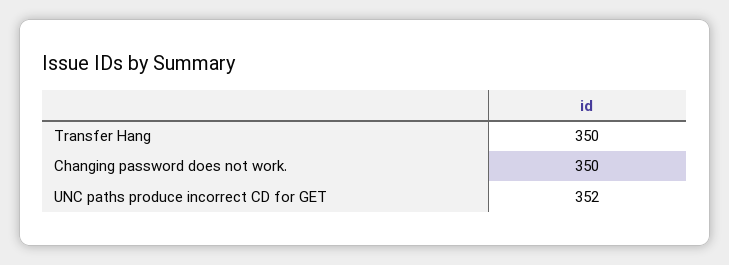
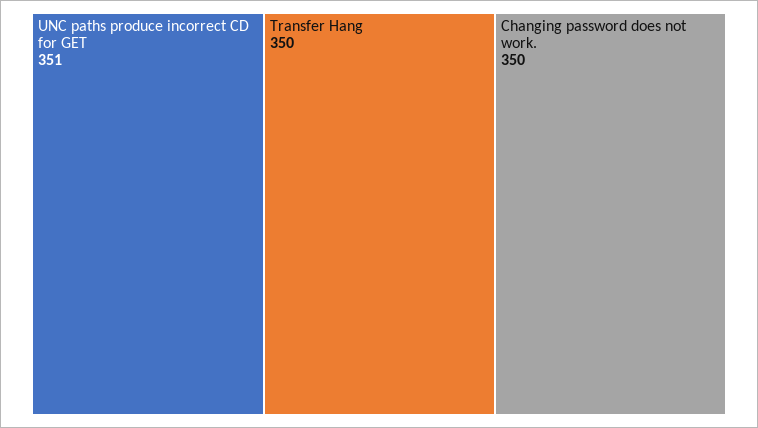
UNC paths produce incorrect CD for GET: 352 -> 351

